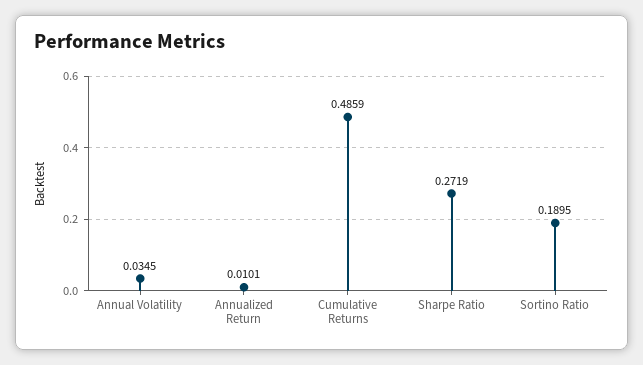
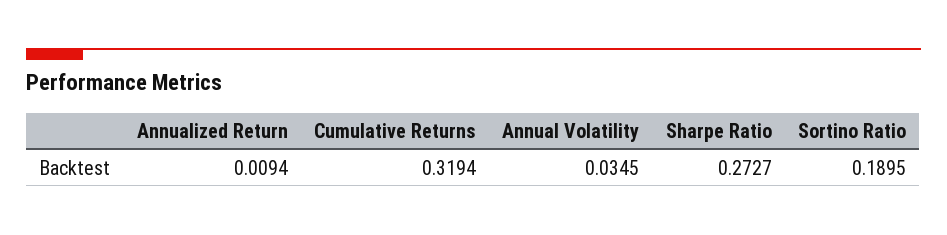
Annualized Return: 0.0101 -> 0.0094
Cumulative Returns: 0.4859 -> 0.3194
Sharpe Ratio: 0.2719 -> 0.2727

